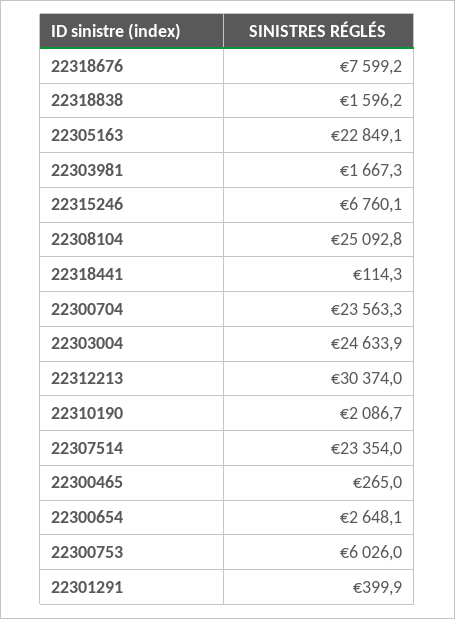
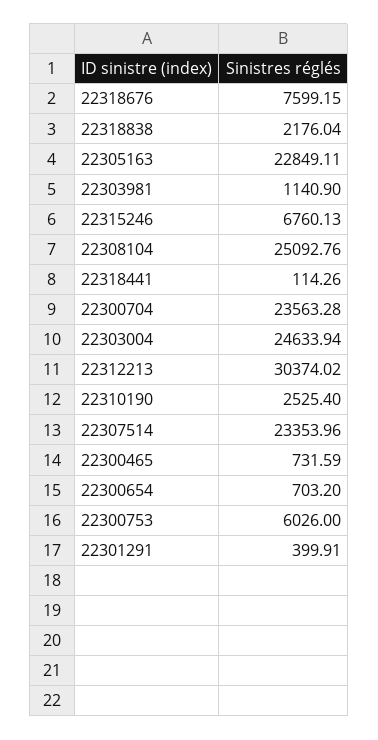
22318838: 1596.2 -> 2176.04
22303981: 1667.3 -> 1140.9
22310190: 2086.7 -> 2525.4
22300465: 265 -> 731.59
22300654: 2648.1 -> 703.2

